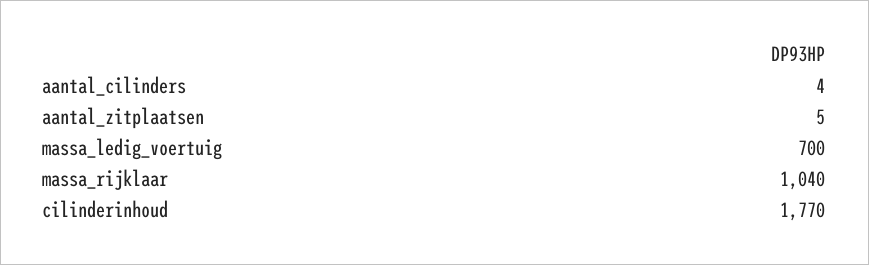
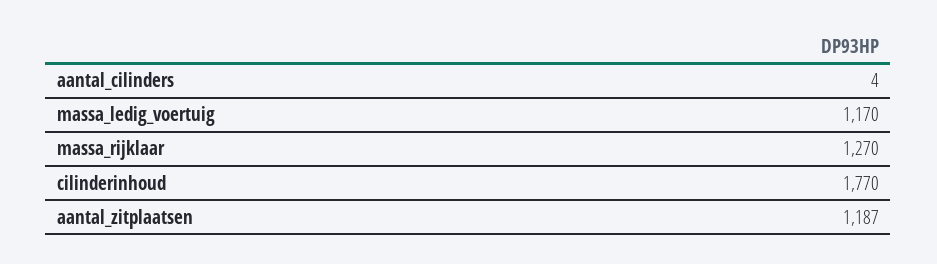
aantal_zitplaatsen: 5 -> 1187
massa_ledig_voertuig: 700 -> 1170
massa_rijklaar: 1040 -> 1270

